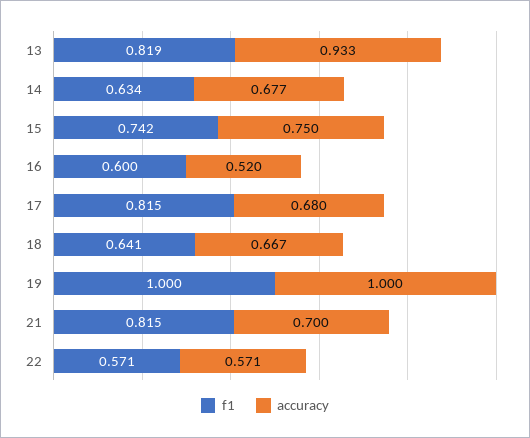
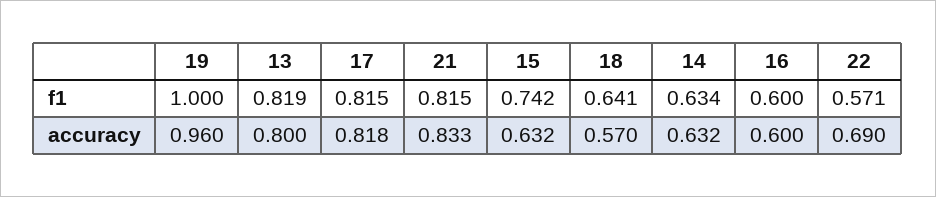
accuracy, 13: 0.933 -> 0.8
accuracy, 14: 0.677 -> 0.632
accuracy, 15: 0.75 -> 0.632
accuracy, 16: 0.52 -> 0.6
accuracy, 17: 0.68 -> 0.818
accuracy, 18: 0.667 -> 0.57
accuracy, 19: 1 -> 0.96
accuracy, 21: 0.7 -> 0.833
accuracy, 22: 0.571 -> 0.69

